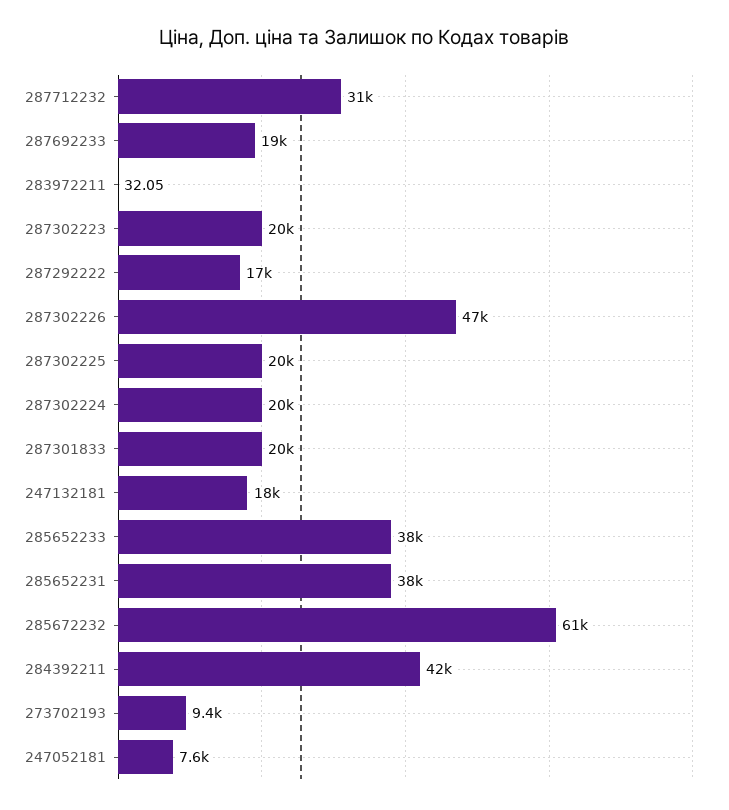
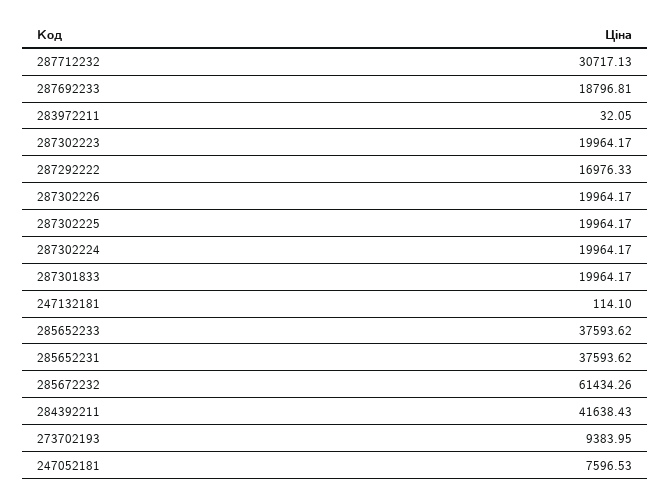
287302226: 47000 -> 19964.17
247132181: 18000 -> 114.1

